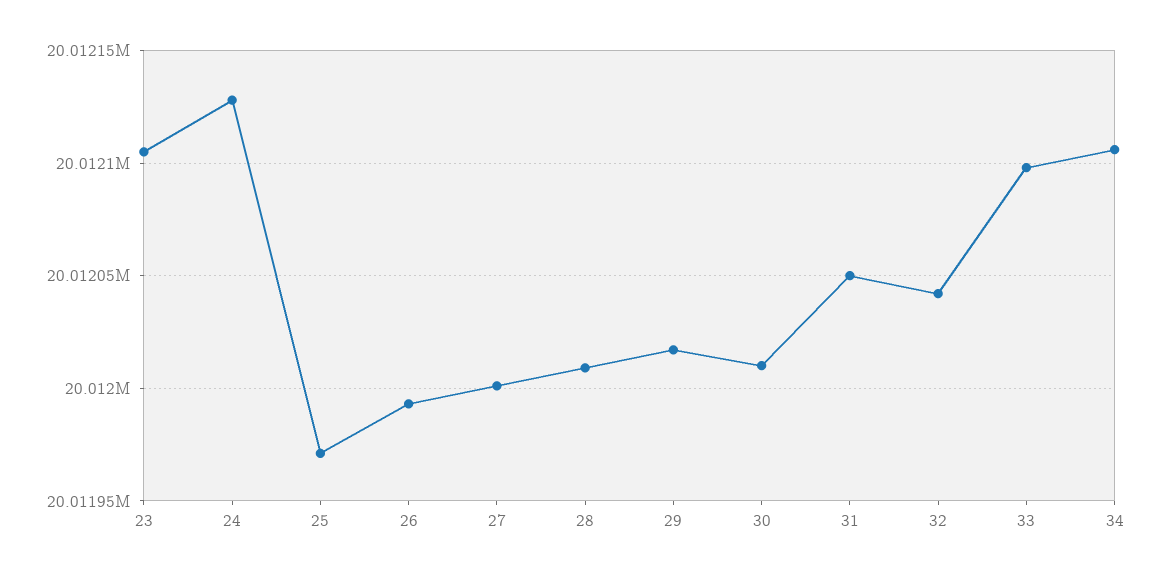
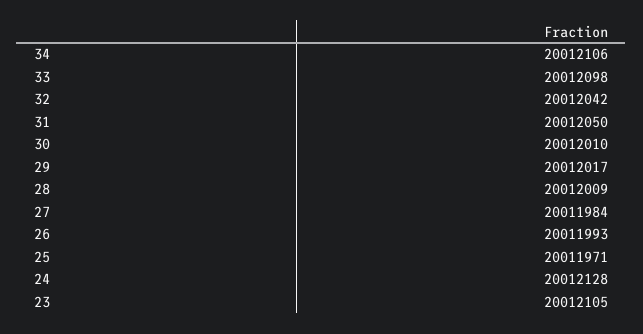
27: 20012000 -> 20011984

